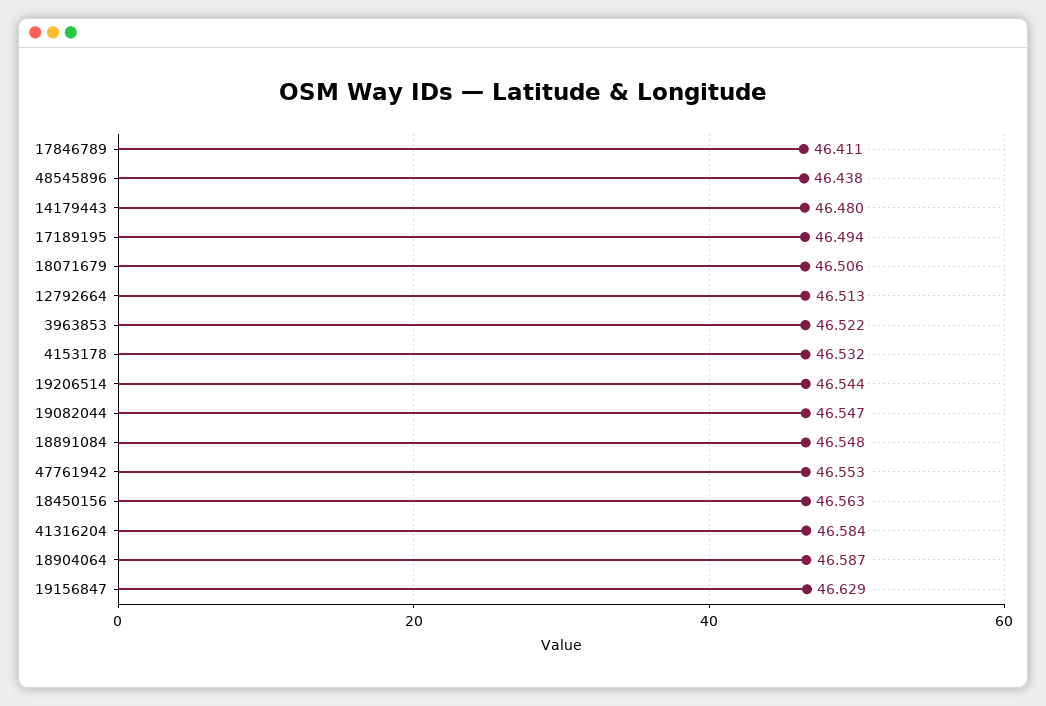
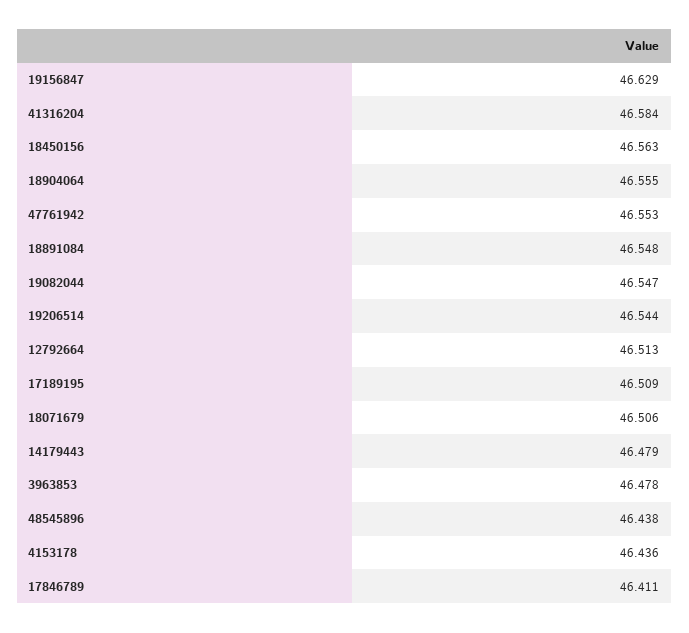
14179443: 46.48 -> 46.479
17189195: 46.494 -> 46.509
3963853: 46.522 -> 46.478
4153178: 46.532 -> 46.436
18904064: 46.587 -> 46.555

